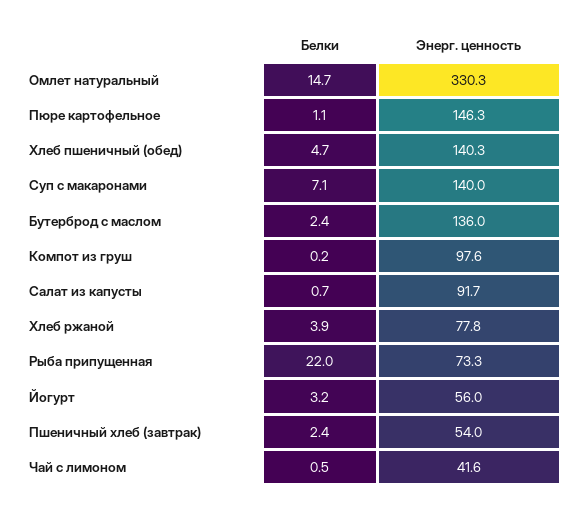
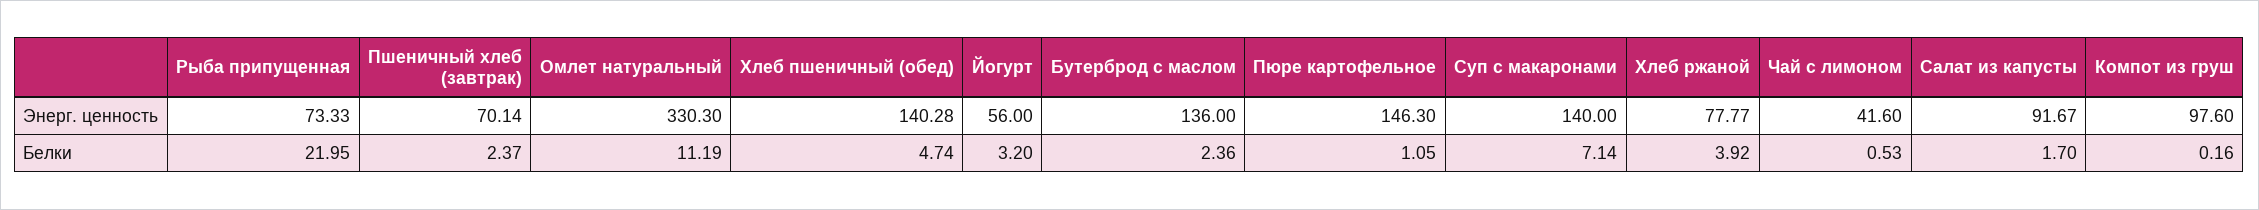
Белки, Омлет натуральный: 14.7 -> 11.19
Белки, Салат из капусты: 0.7 -> 1.7
Энерг. ценность, Пшеничный хлеб (завтрак): 54 -> 70.14

